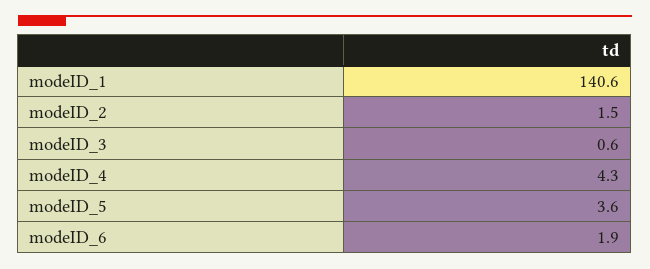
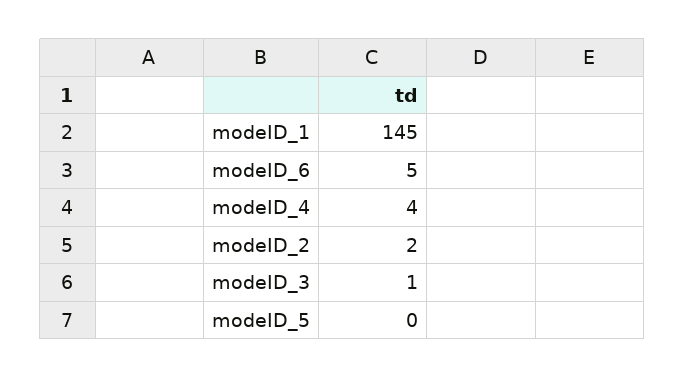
modeID_1: 140.6 -> 145
modeID_5: 3.6 -> 0
modeID_6: 1.9 -> 5

